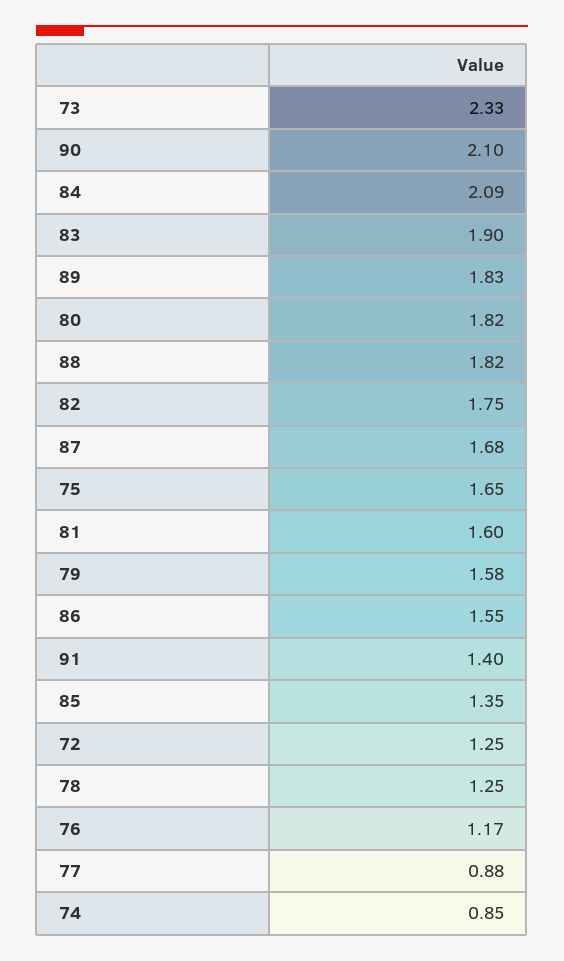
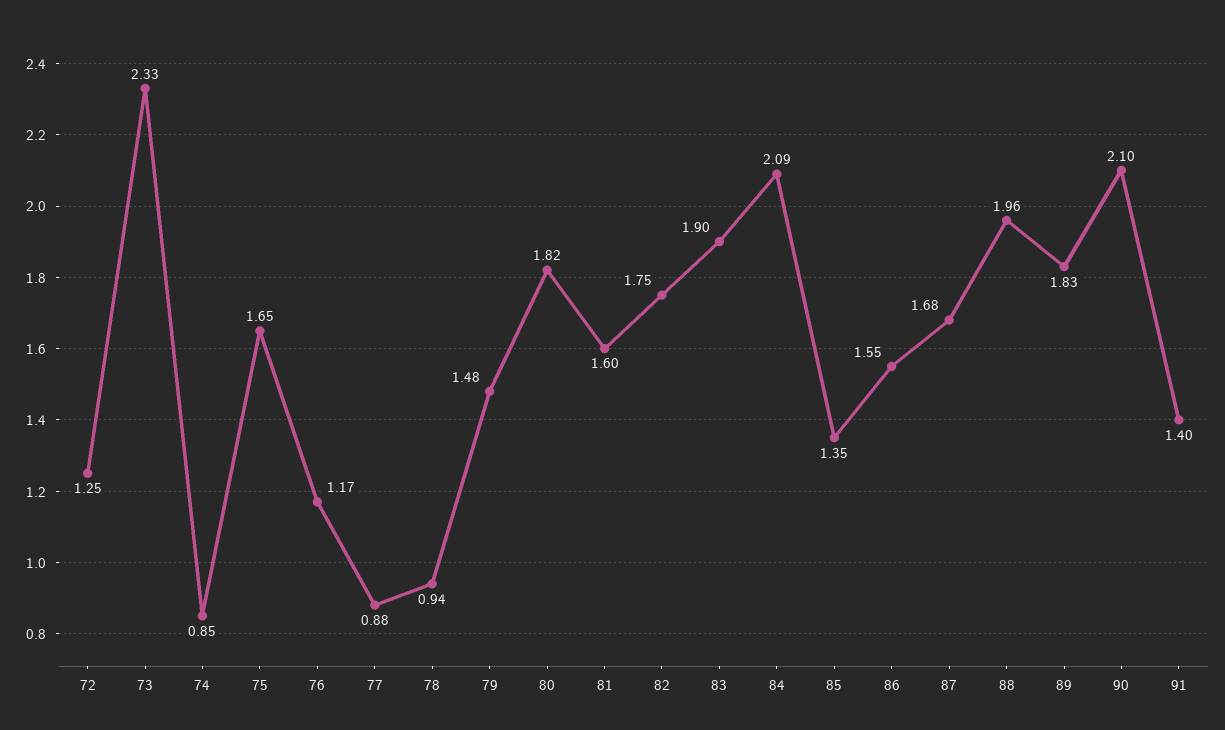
88: 1.82 -> 1.96
79: 1.58 -> 1.48
78: 1.25 -> 0.94

